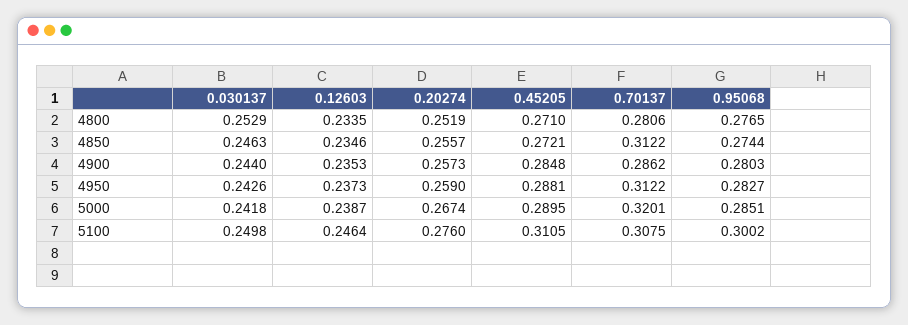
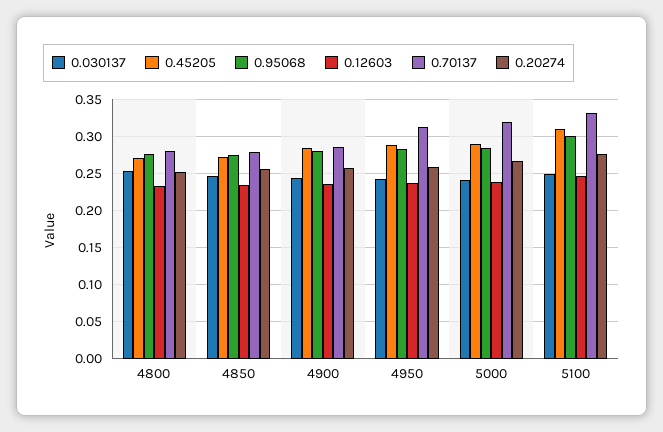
0.70137, 4850: 0.3122 -> 0.28
0.70137, 5100: 0.3075 -> 0.33

